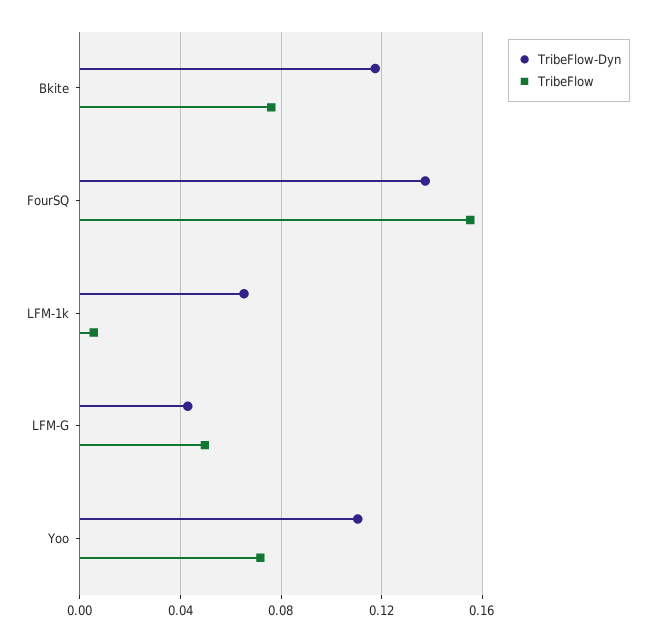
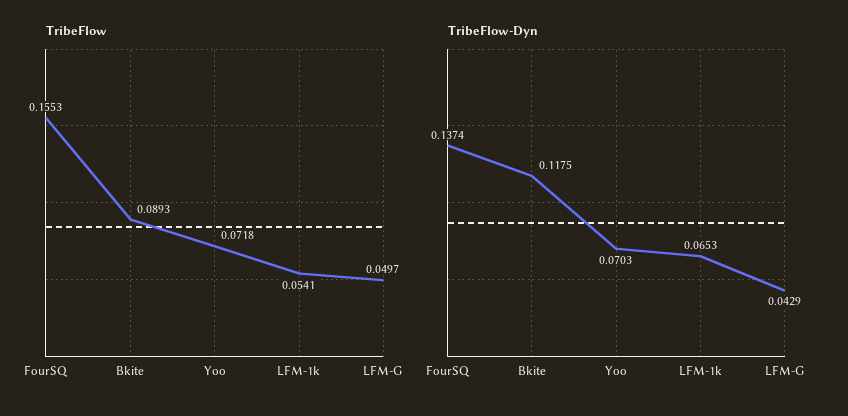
TribeFlow, Bkite: 0.075 -> 0.0893
TribeFlow, LFM-1k: 0.005 -> 0.0541
TribeFlow-Dyn, Yoo: 0.11 -> 0.0703

